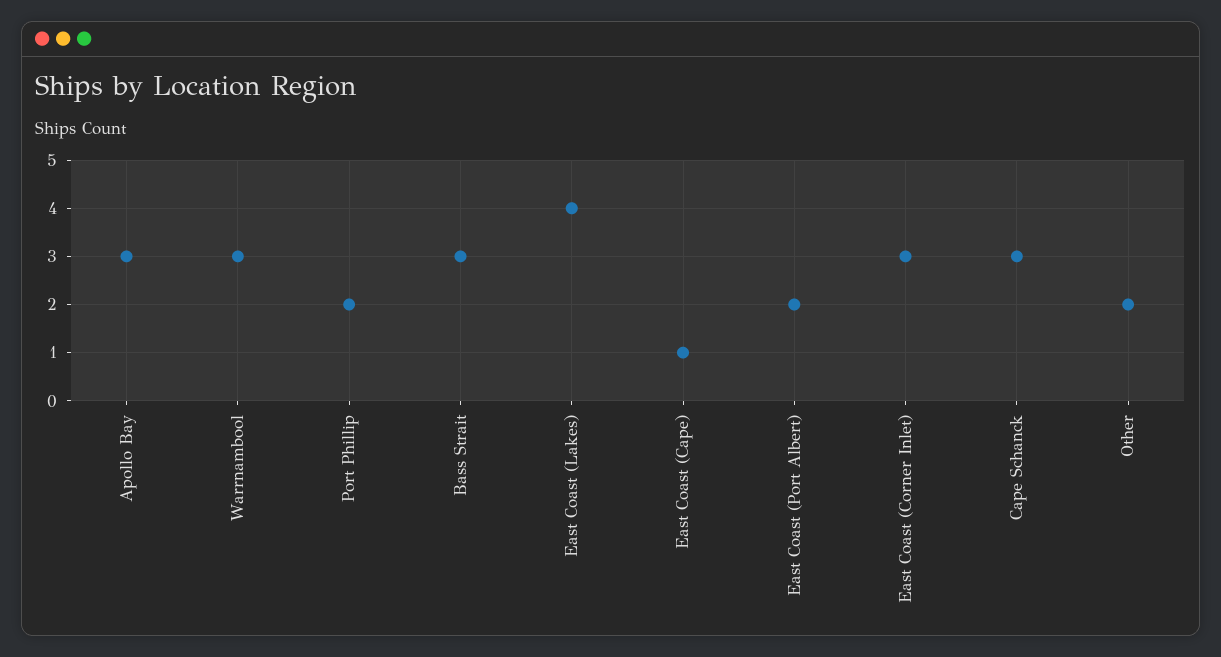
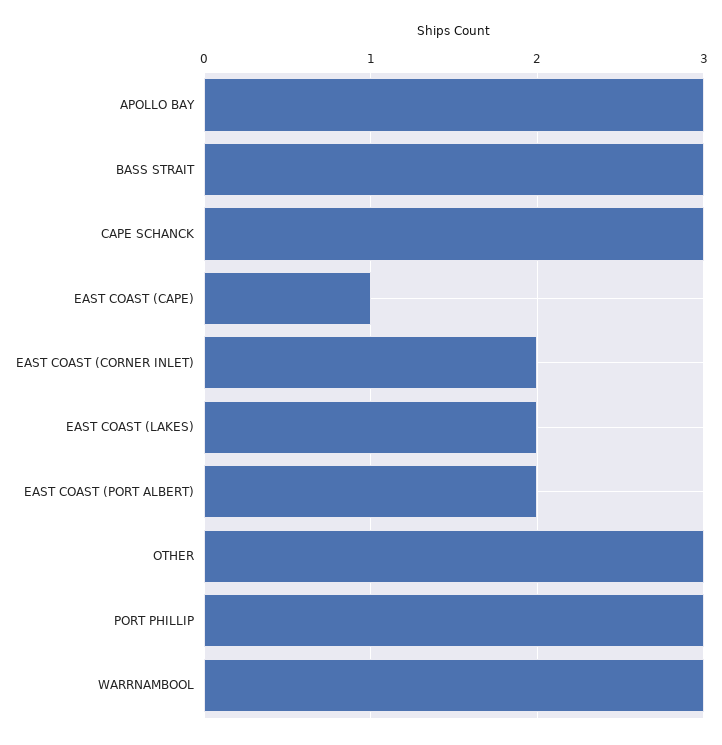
Port Phillip: 2 -> 3
East Coast (Lakes): 4 -> 2
East Coast (Corner Inlet): 3 -> 2
Other: 2 -> 3

